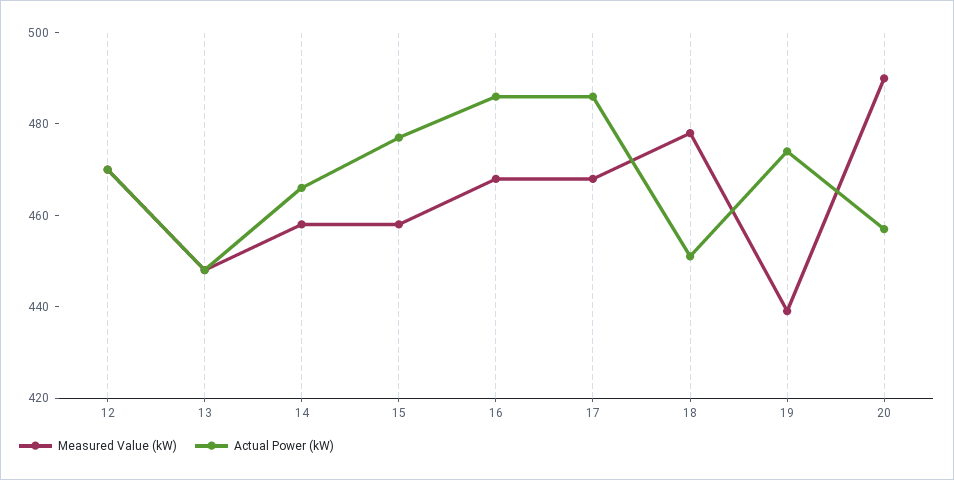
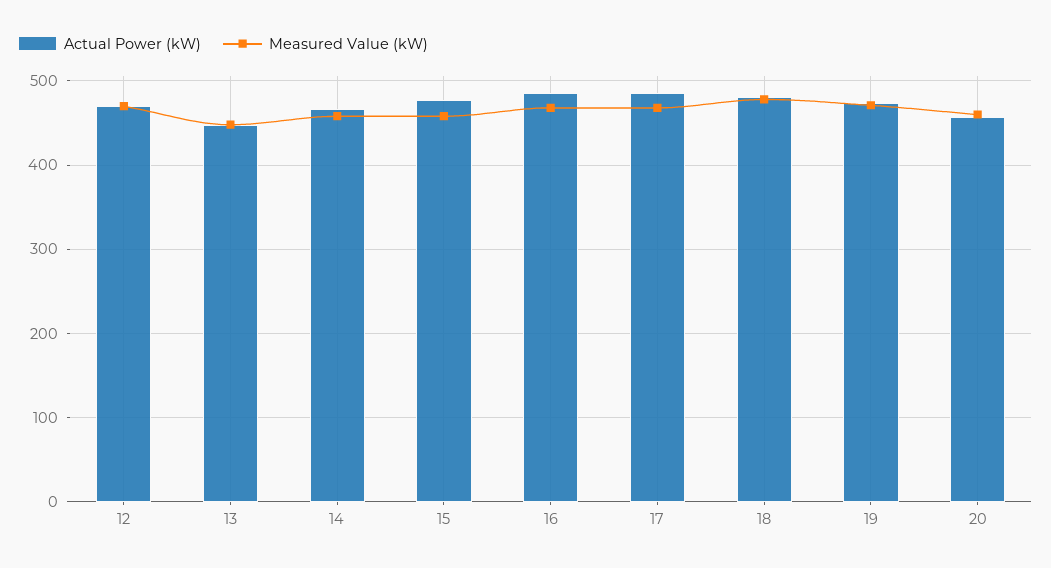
Actual Power (kW), 18: 450 -> 480
Measured Value (kW), 19: 440 -> 470
Measured Value (kW), 20: 490 -> 460

